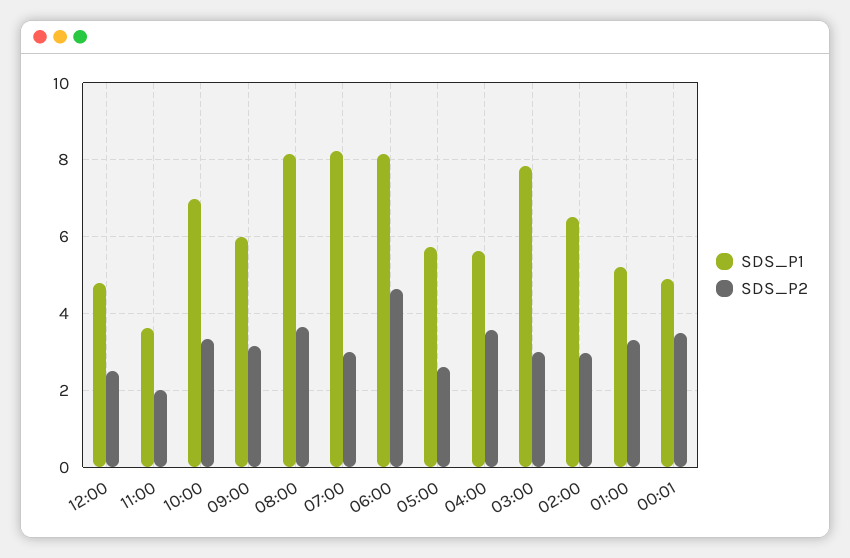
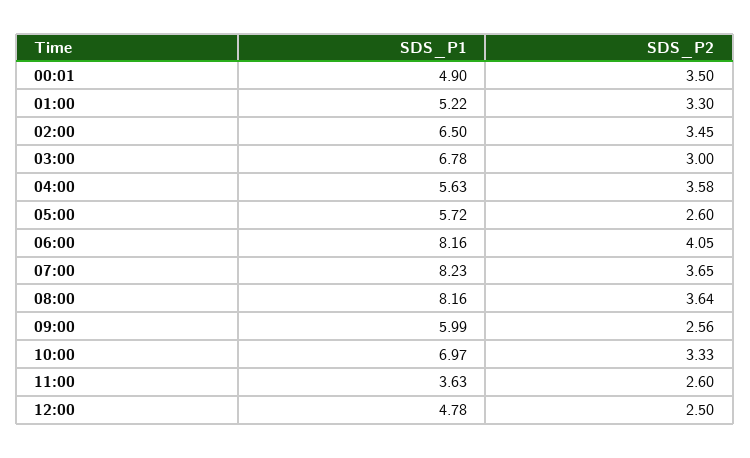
SDS_P2, 11:00: 2 -> 2.6
SDS_P2, 09:00: 3.2 -> 2.56
SDS_P2, 07:00: 3 -> 3.65
SDS_P2, 06:00: 4.6 -> 4.05
SDS_P1, 03:00: 7.8 -> 6.78
SDS_P2, 02:00: 3 -> 3.45

